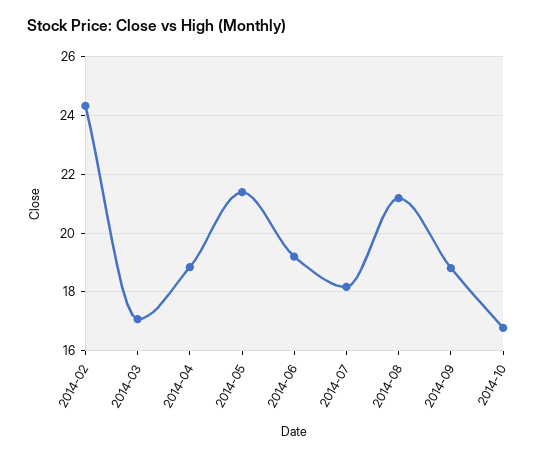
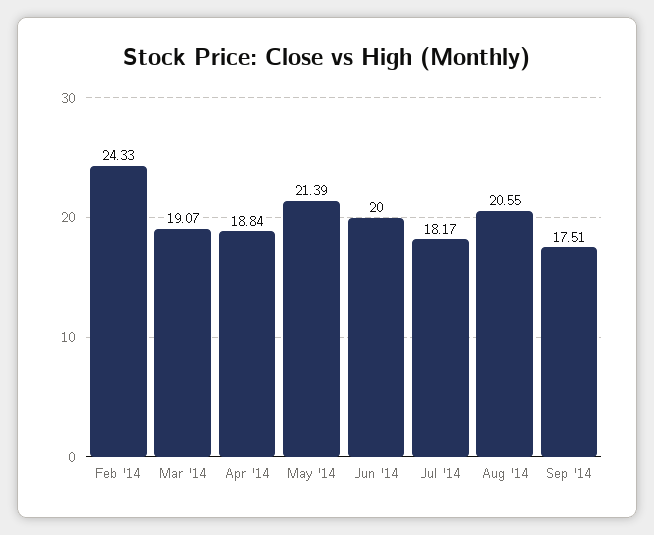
2014-03: 17 -> 19.07
2014-06: 19.25 -> 20
2014-08: 21.25 -> 20.55
2014-09: 18.75 -> 17.51
2014-10: 16.75 -> none

